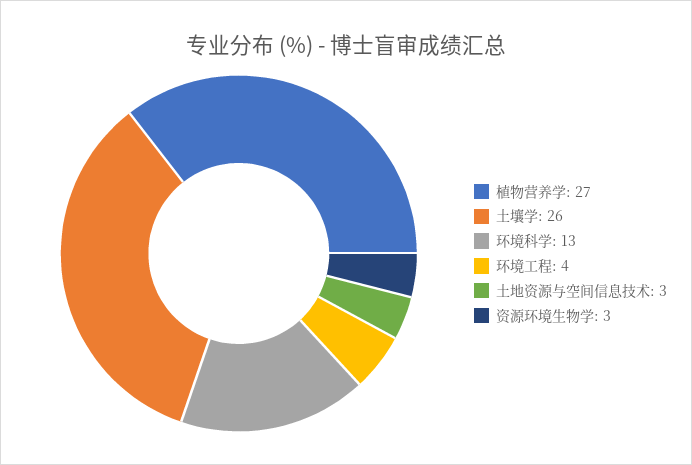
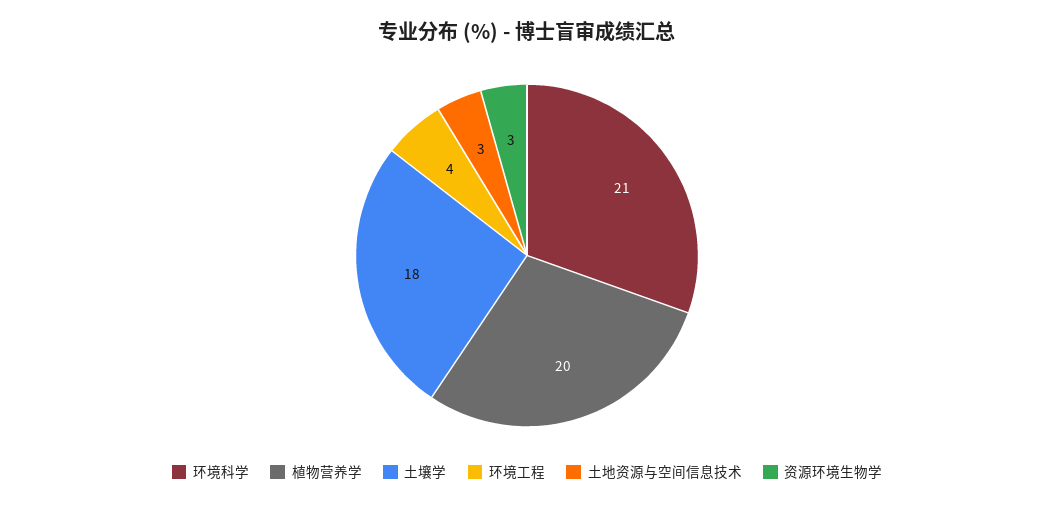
植物营养学: 27 -> 20
土壤学: 26 -> 18
环境科学: 13 -> 21

